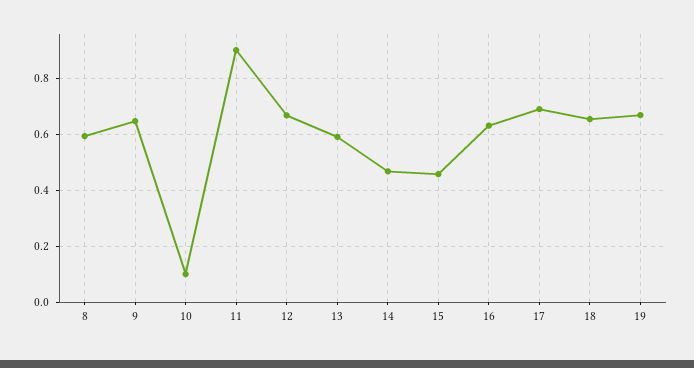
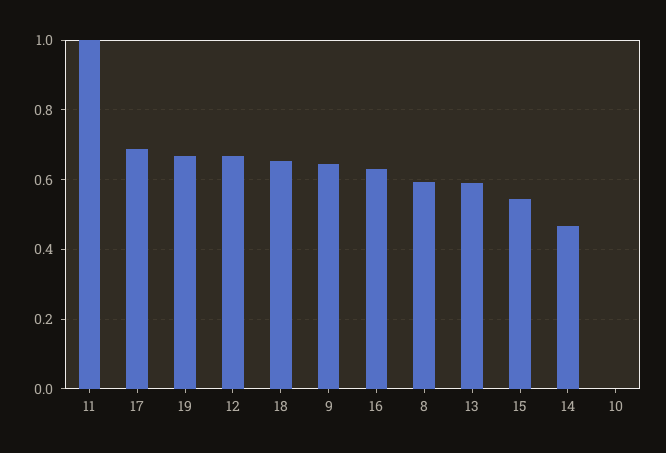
10: 0.1 -> 0
11: 0.9 -> 1
15: 0.45 -> 0.54

